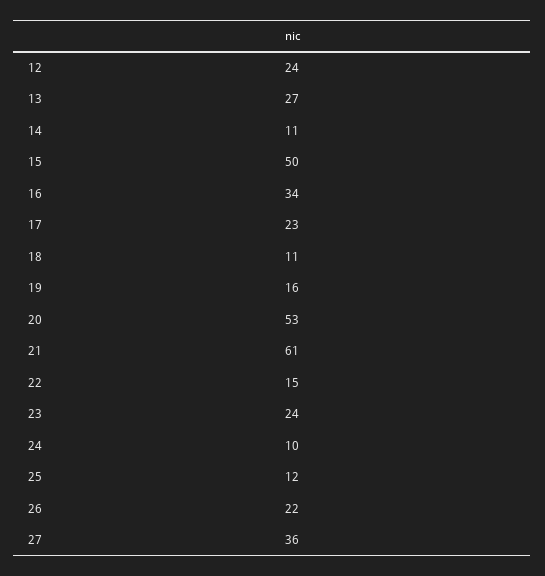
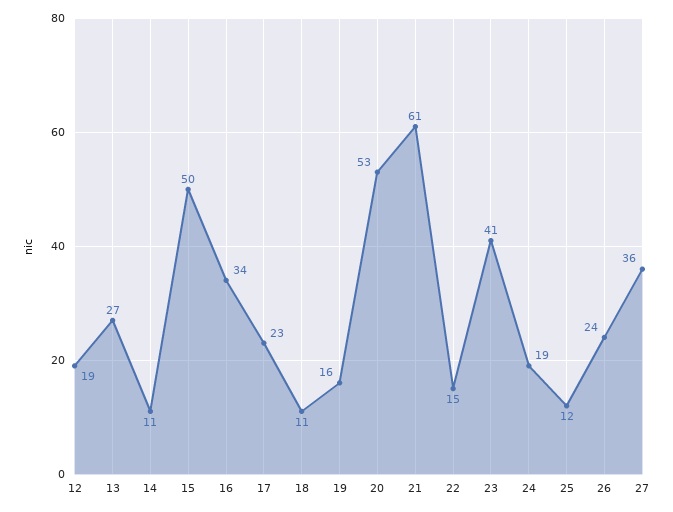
12: 24 -> 19
23: 24 -> 41
24: 10 -> 19
26: 22 -> 24

